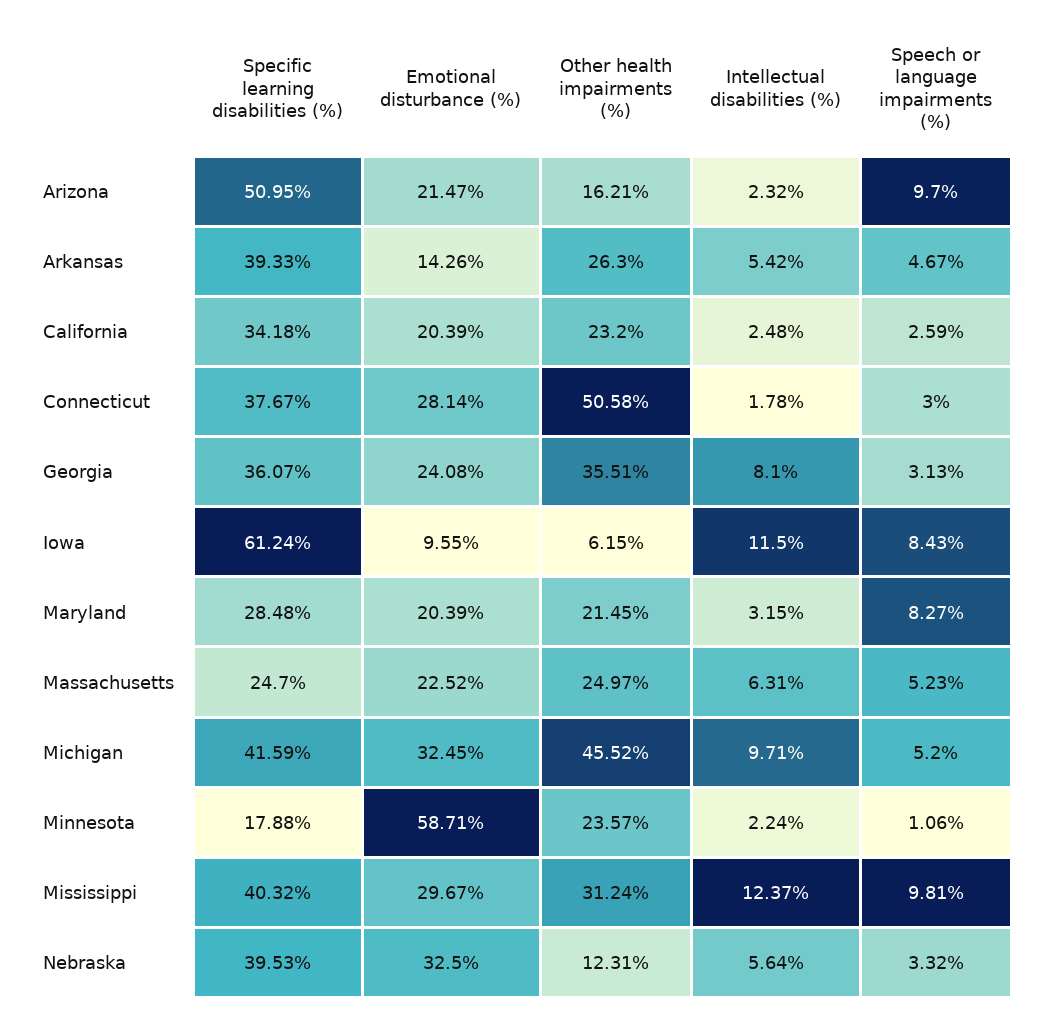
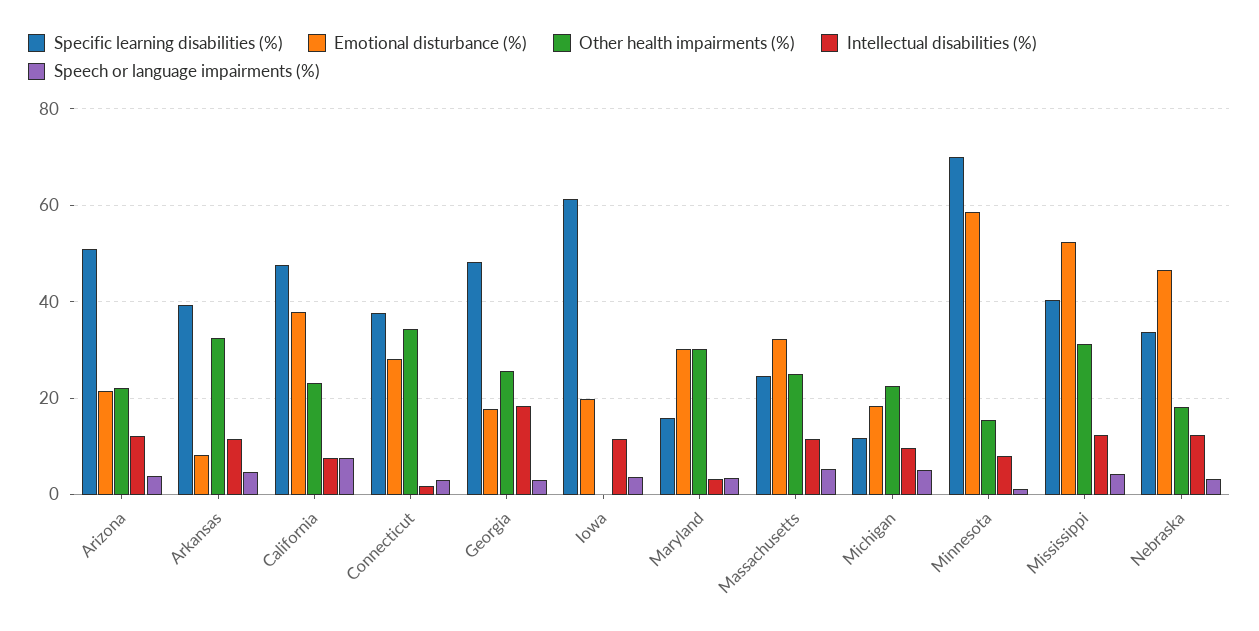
Other health impairments (%), Arizona: 16.21 -> 22
Intellectual disabilities (%), Arizona: 2.32 -> 12
Speech or language impairments (%), Arizona: 9.7 -> 4
Emotional disturbance (%), Arkansas: 14.26 -> 8
Other health impairments (%), Arkansas: 26.3 -> 32
Intellectual disabilities (%), Arkansas: 5.42 -> 12
Specific learning disabilities (%), California: 34.18 -> 48
Emotional disturbance (%), California: 20.39 -> 38
Intellectual disabilities (%), California: 2.48 -> 8
Speech or language impairments (%), California: 2.59 -> 8
Other health impairments (%), Connecticut: 50.58 -> 34
Specific learning disabilities (%), Georgia: 36.07 -> 48
Emotional disturbance (%), Georgia: 24.08 -> 18
Other health impairments (%), Georgia: 35.51 -> 26
Intellectual disabilities (%), Georgia: 8.1 -> 18
Emotional disturbance (%), Iowa: 9.55 -> 20
Other health impairments (%), Iowa: 6.15 -> 0
Speech or language impairments (%), Iowa: 8.43 -> 4
Specific learning disabilities (%), Maryland: 28.48 -> 16
Emotional disturbance (%), Maryland: 20.39 -> 30
Other health impairments (%), Maryland: 21.45 -> 30
Speech or language impairments (%), Maryland: 8.27 -> 4
Emotional disturbance (%), Massachusetts: 22.52 -> 32
Intellectual disabilities (%), Massachusetts: 6.31 -> 12
Specific learning disabilities (%), Michigan: 41.59 -> 12
Emotional disturbance (%), Michigan: 32.45 -> 18
Other health impairments (%), Michigan: 45.52 -> 22
Specific learning disabilities (%), Minnesota: 17.88 -> 70
Other health impairments (%), Minnesota: 23.57 -> 16
Intellectual disabilities (%), Minnesota: 2.24 -> 8
Emotional disturbance (%), Mississippi: 29.67 -> 52
Speech or language impairments (%), Mississippi: 9.81 -> 4
Specific learning disabilities (%), Nebraska: 39.53 -> 34
Emotional disturbance (%), Nebraska: 32.5 -> 46
Other health impairments (%), Nebraska: 12.31 -> 18
Intellectual disabilities (%), Nebraska: 5.64 -> 12

